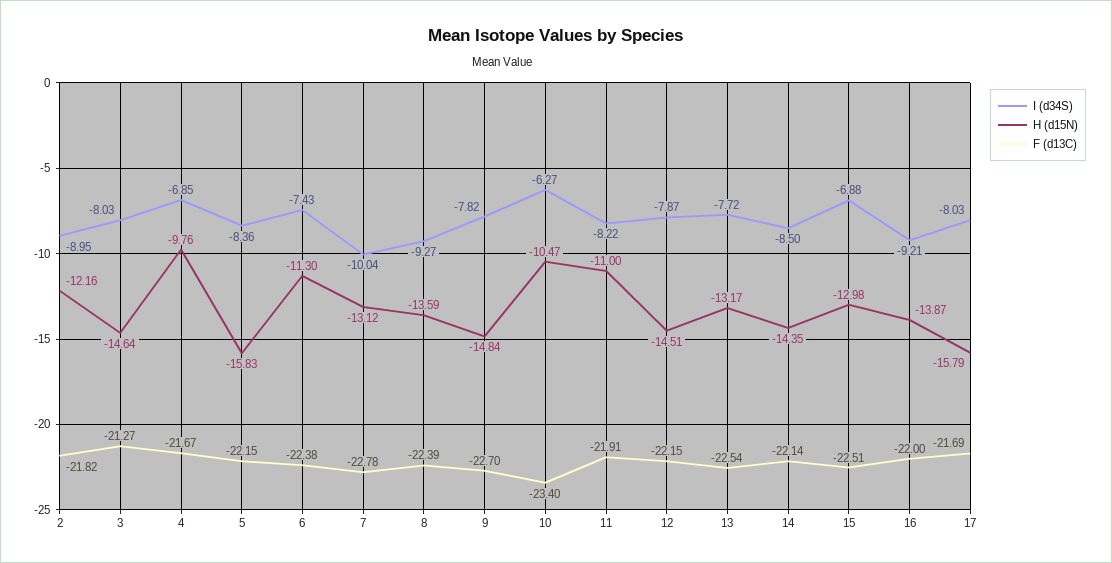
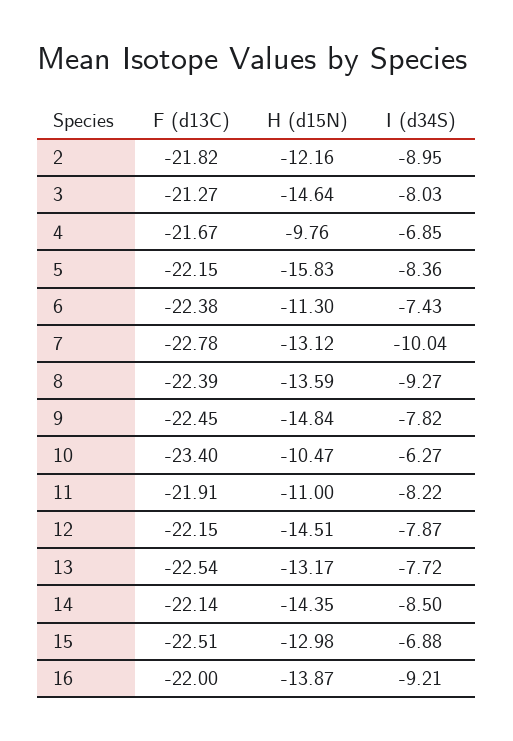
F (d13C), 9: -22.7 -> -22.45
I (d34S), 17: -8.03 -> none
H (d15N), 17: -15.79 -> none
F (d13C), 17: -21.69 -> none

